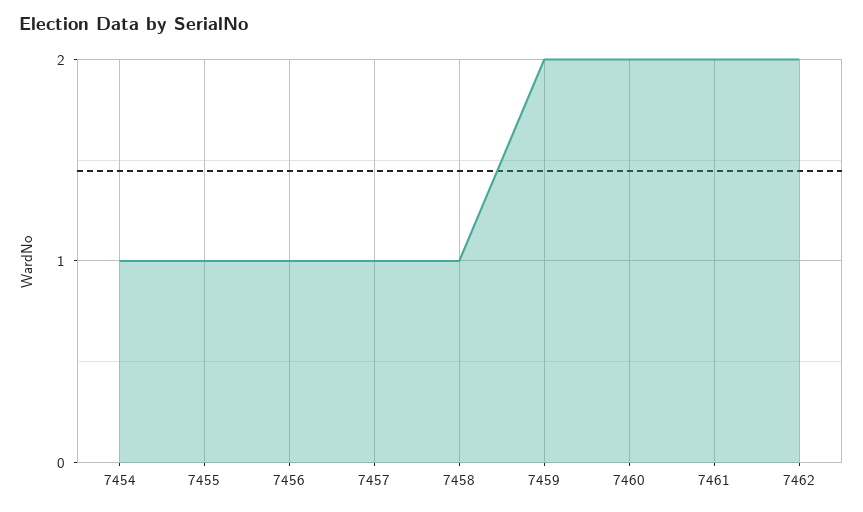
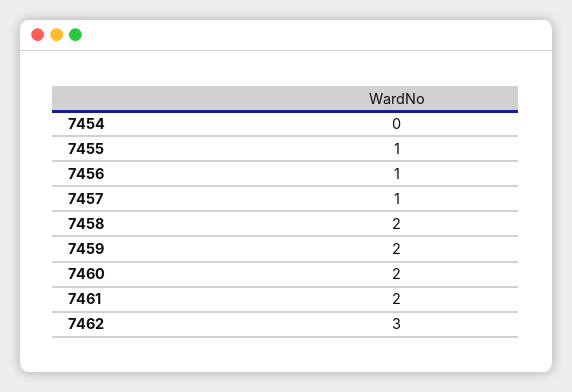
7454: 1 -> 0
7458: 1 -> 2
7462: 2 -> 3

